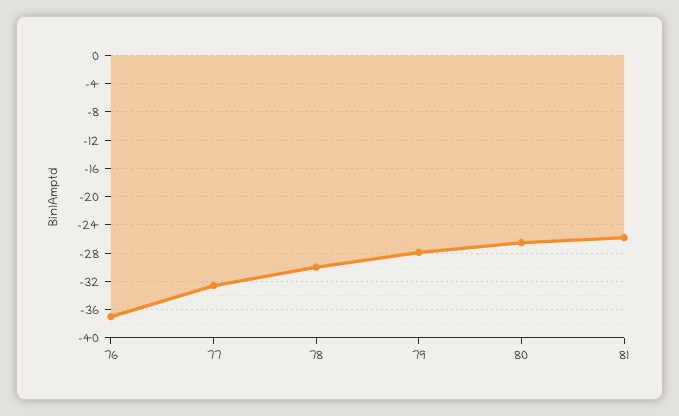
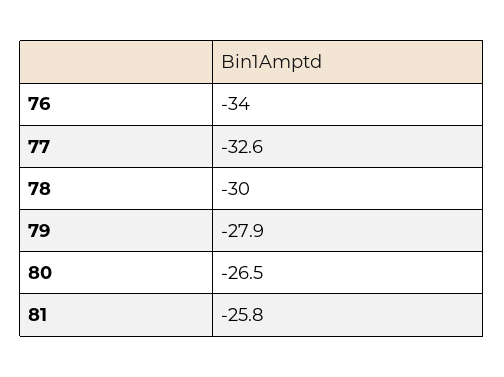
76: -37 -> -34

